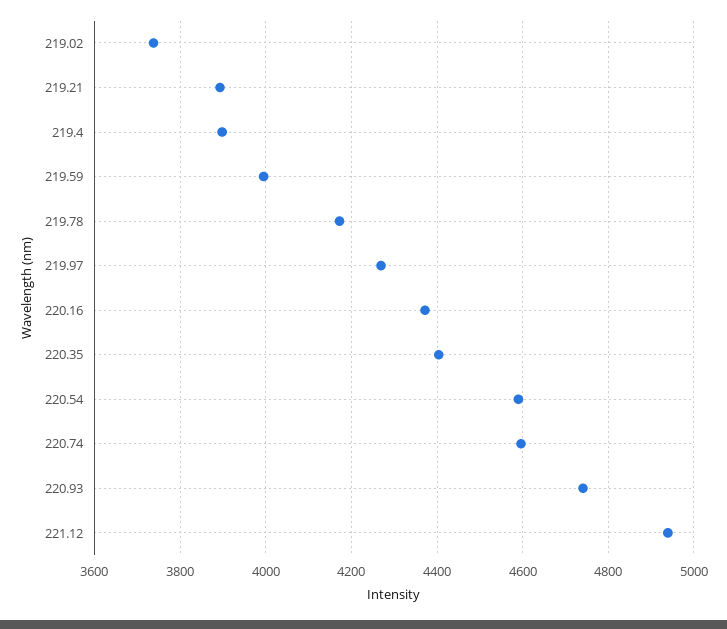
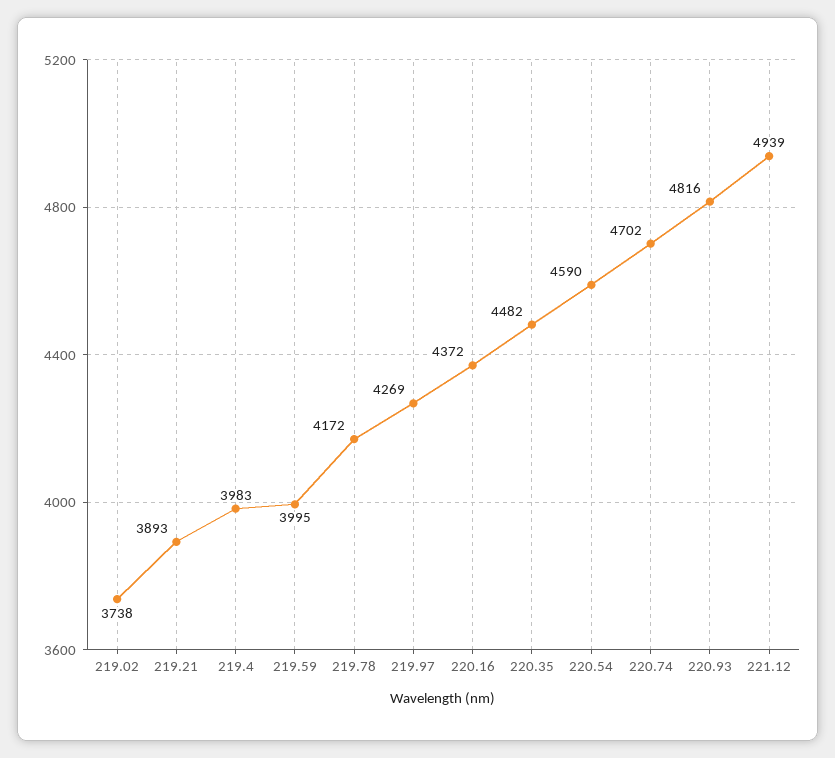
219.4: 3900 -> 3983
220.35: 4400 -> 4482
220.74: 4600 -> 4702
220.93: 4740 -> 4816

